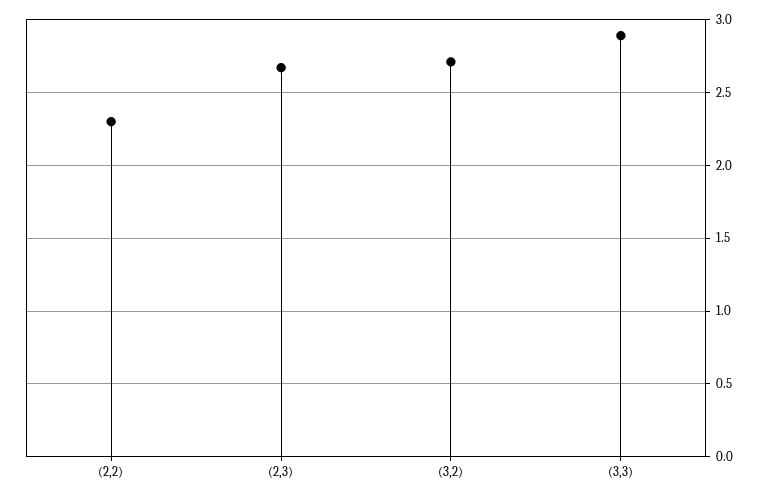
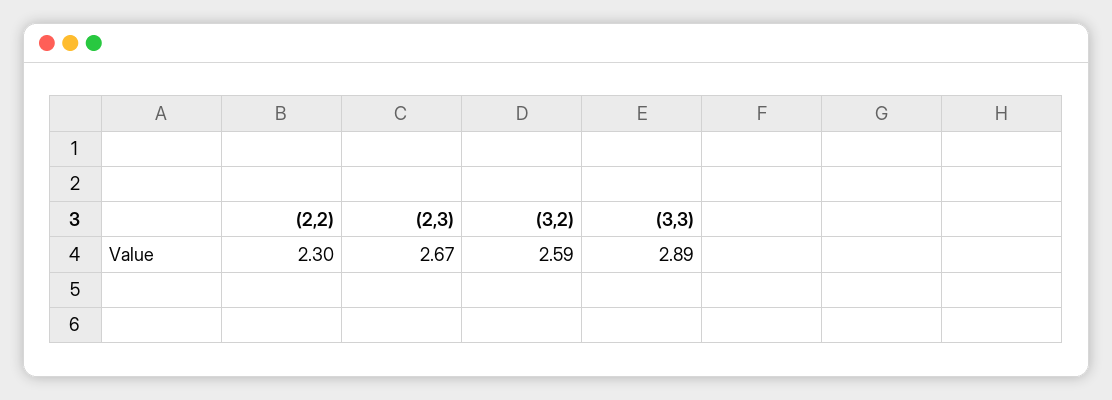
(3,2): 2.7 -> 2.59

